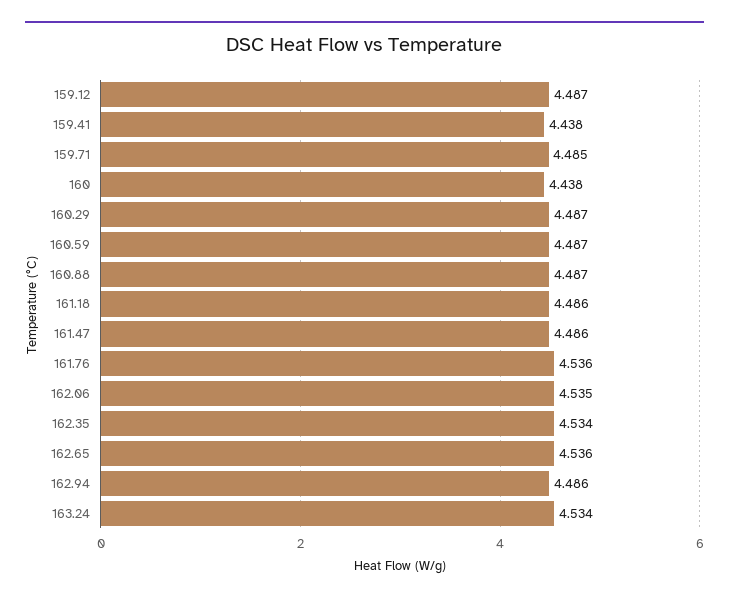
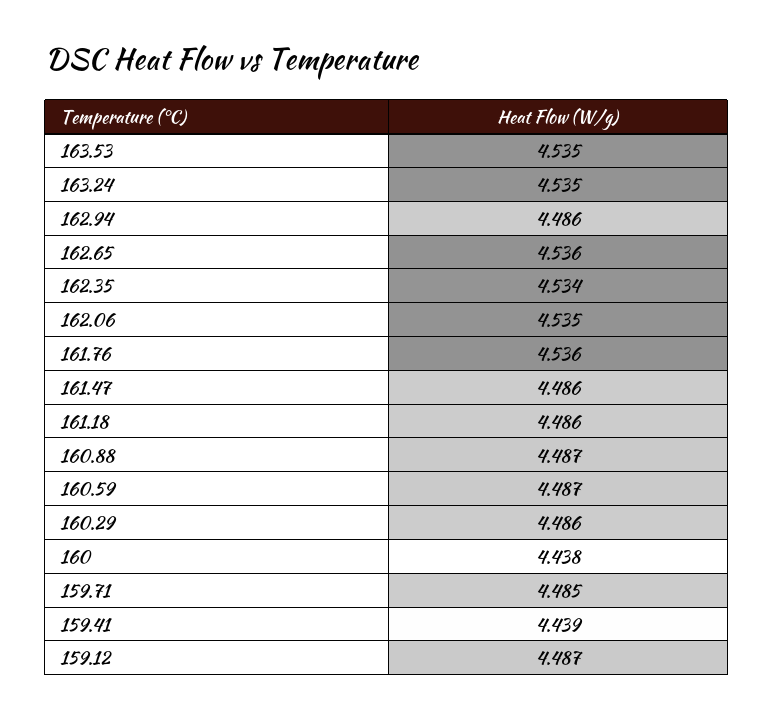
159.41: 4.438 -> 4.439
160.29: 4.487 -> 4.486
163.24: 4.534 -> 4.535
163.53: none -> 4.535

